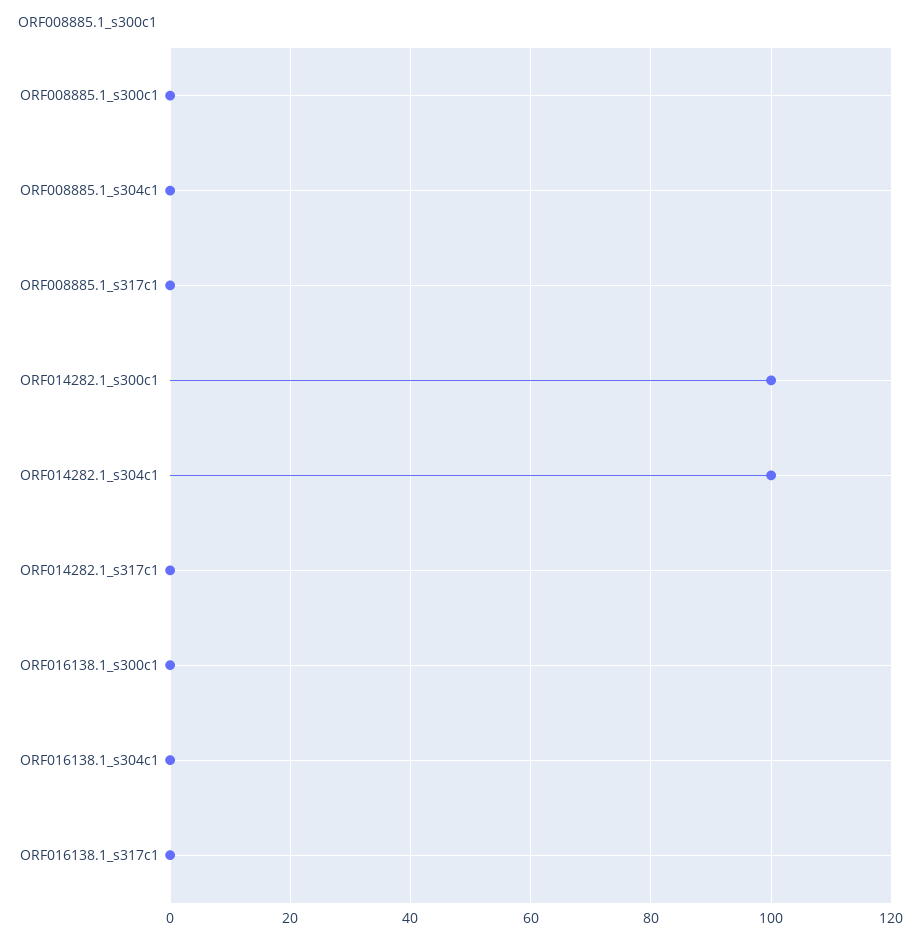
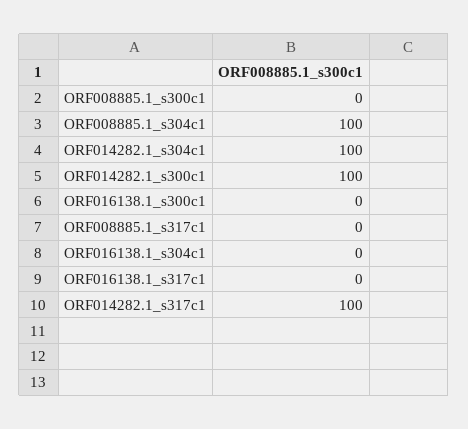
ORF008885.1_s304c1: 0 -> 100
ORF014282.1_s317c1: 0 -> 100

